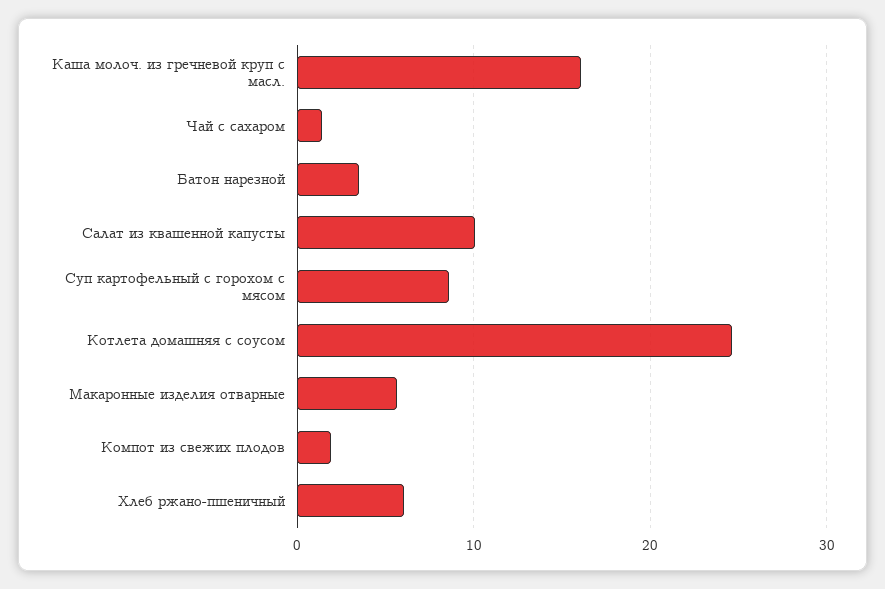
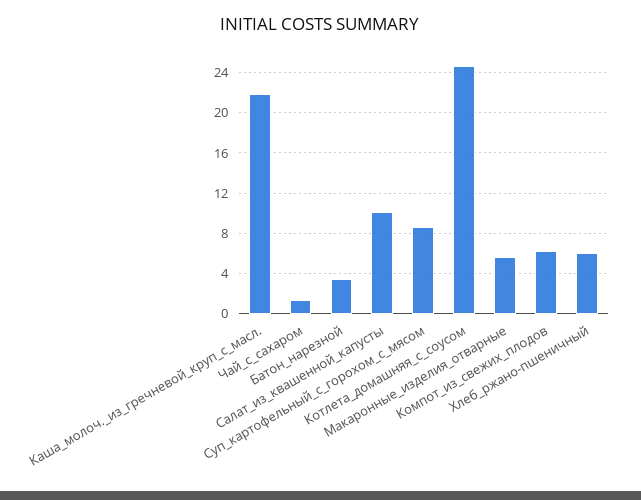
Каша молоч. из гречневой круп с масл.: 16 -> 22
Компот из свежих плодов: 2 -> 6

